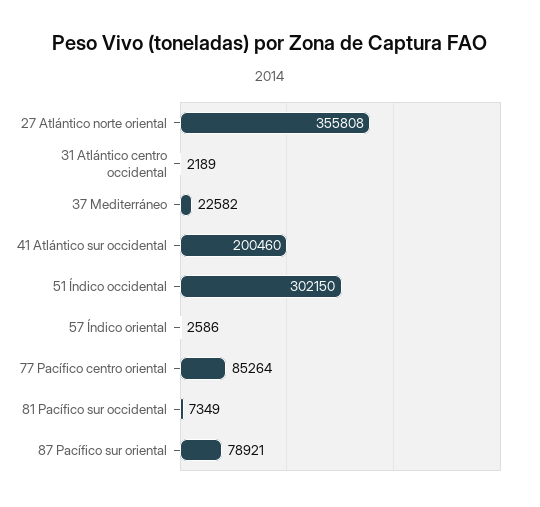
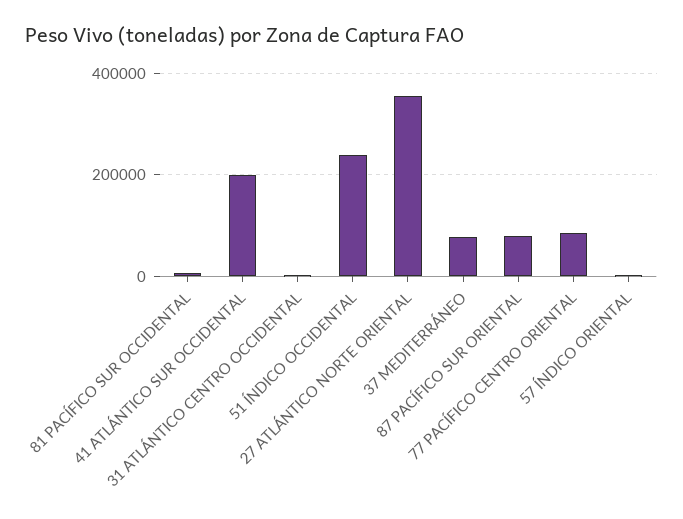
37 Mediterráneo: 22582 -> 80000
51 Índico occidental: 302150 -> 240000

